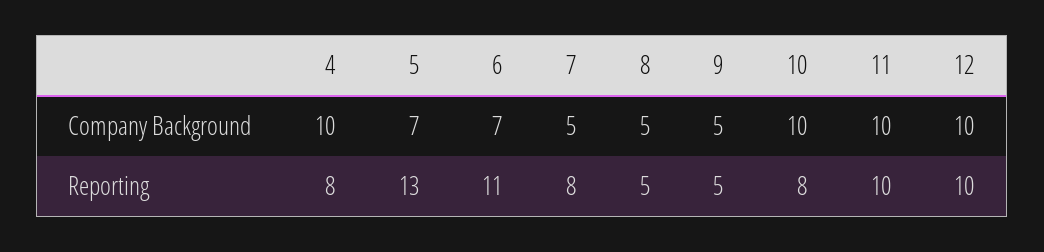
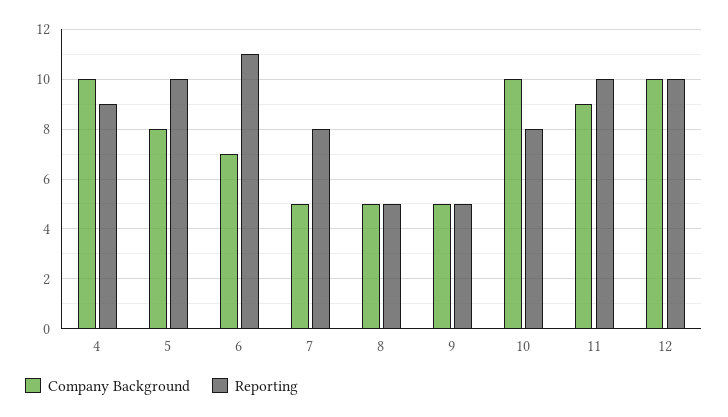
Company Background, 5: 7 -> 8
Company Background, 11: 10 -> 9
Reporting, 4: 8 -> 9
Reporting, 5: 13 -> 10

